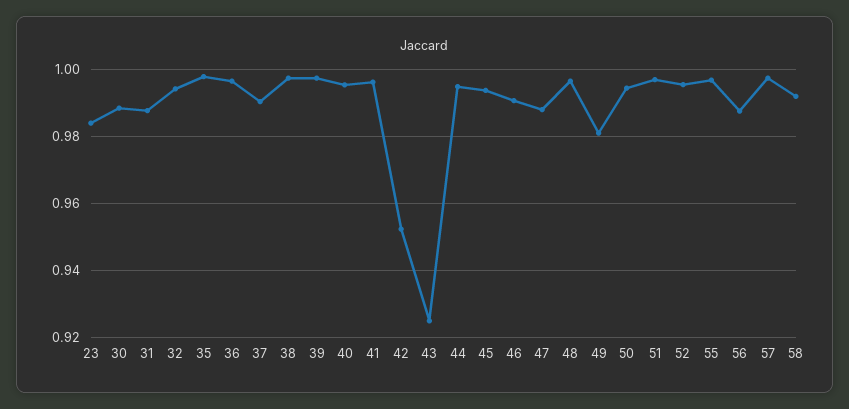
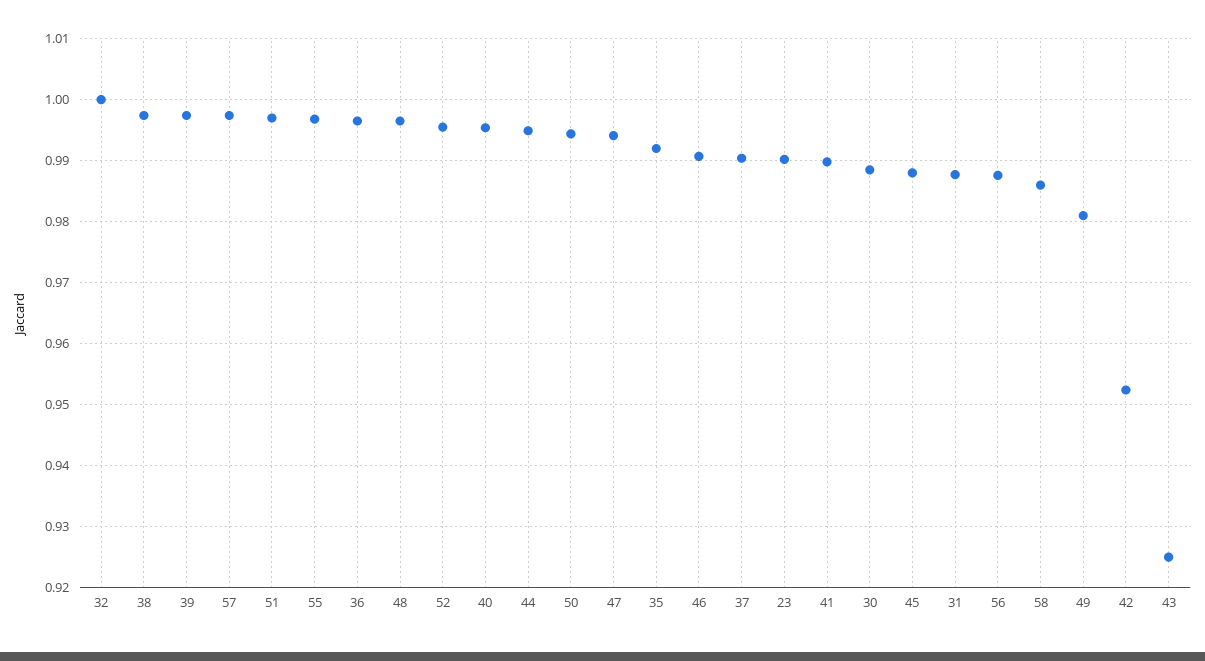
23: 0.984 -> 0.99
32: 0.994 -> 1
35: 0.998 -> 0.992
41: 0.996 -> 0.99
45: 0.994 -> 0.988
47: 0.988 -> 0.994
58: 0.992 -> 0.986

